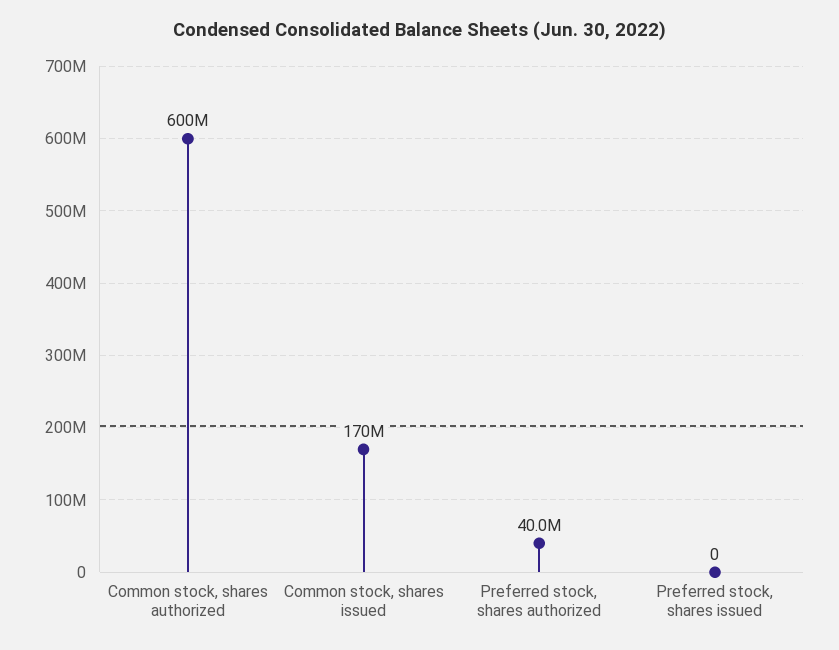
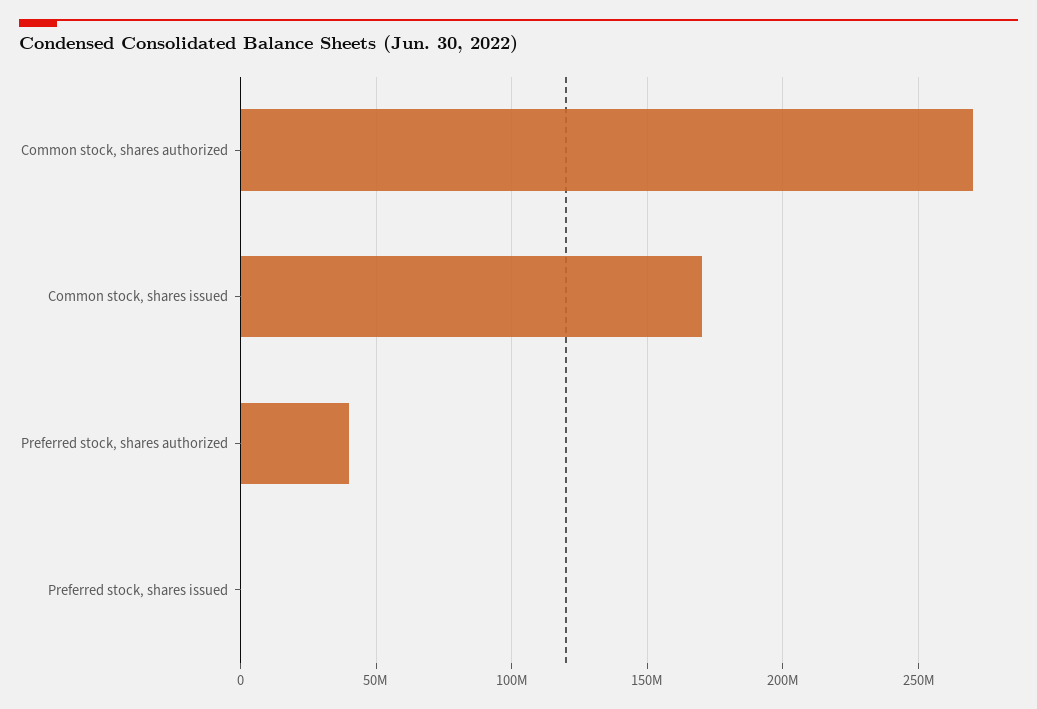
Common stock, shares authorized: 600000000 -> 270000000

